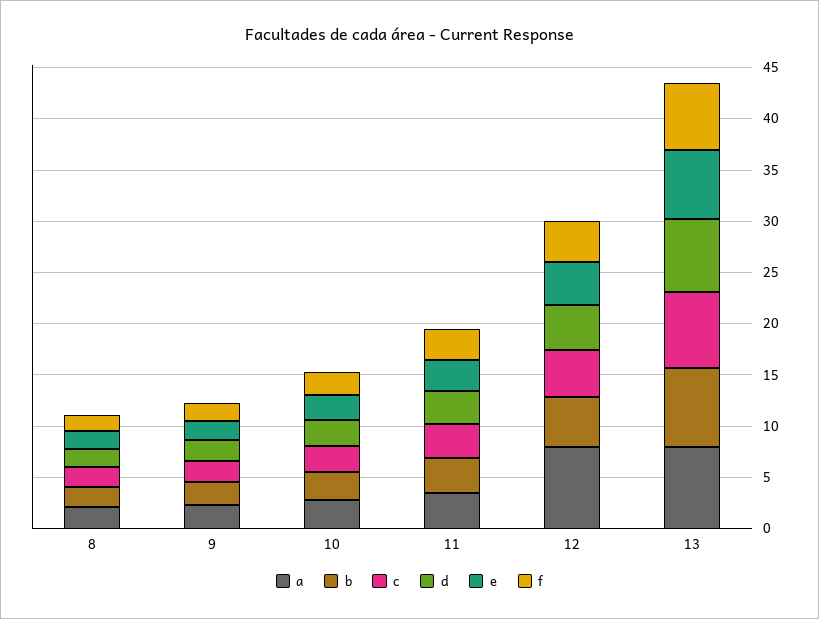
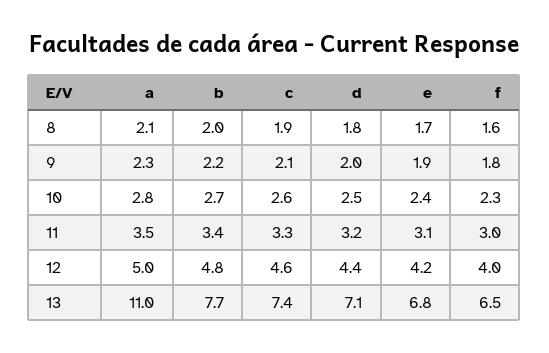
a, 12: 8 -> 5
a, 13: 8 -> 11

